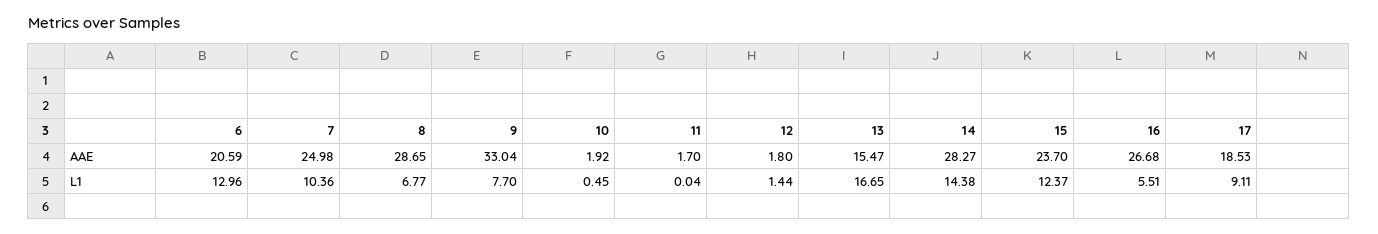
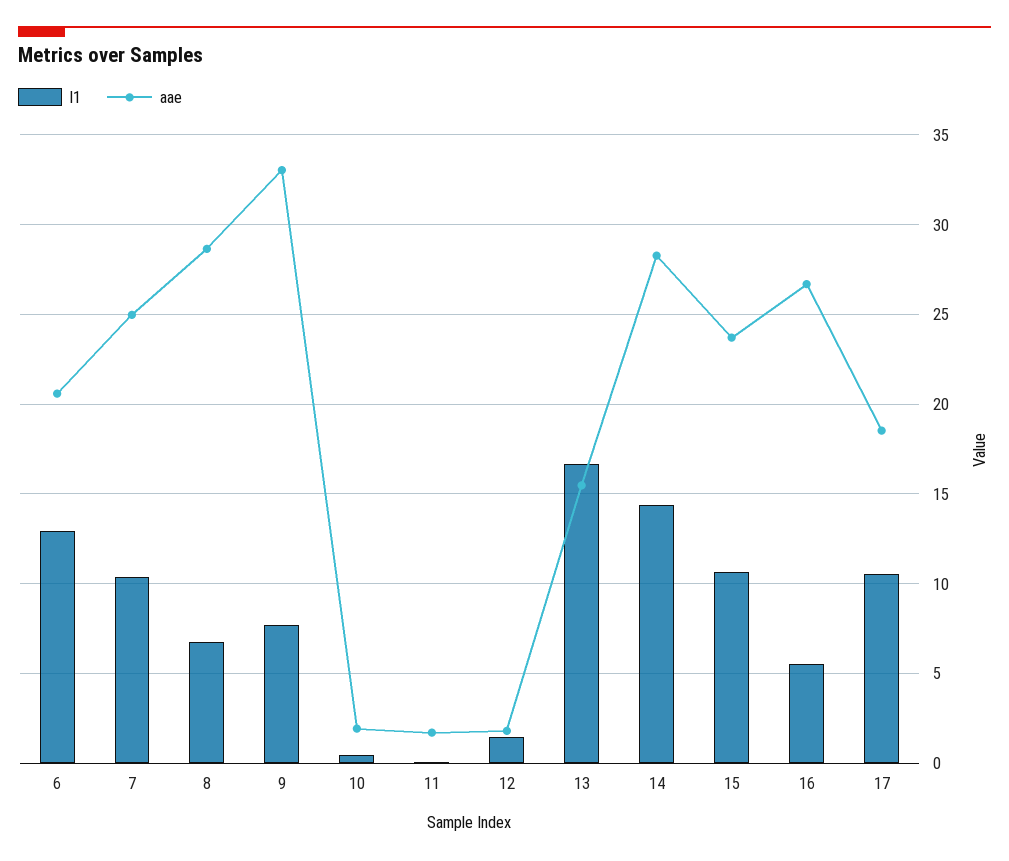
L1, 15: 12.37 -> 10.5
L1, 17: 9.11 -> 10.5

